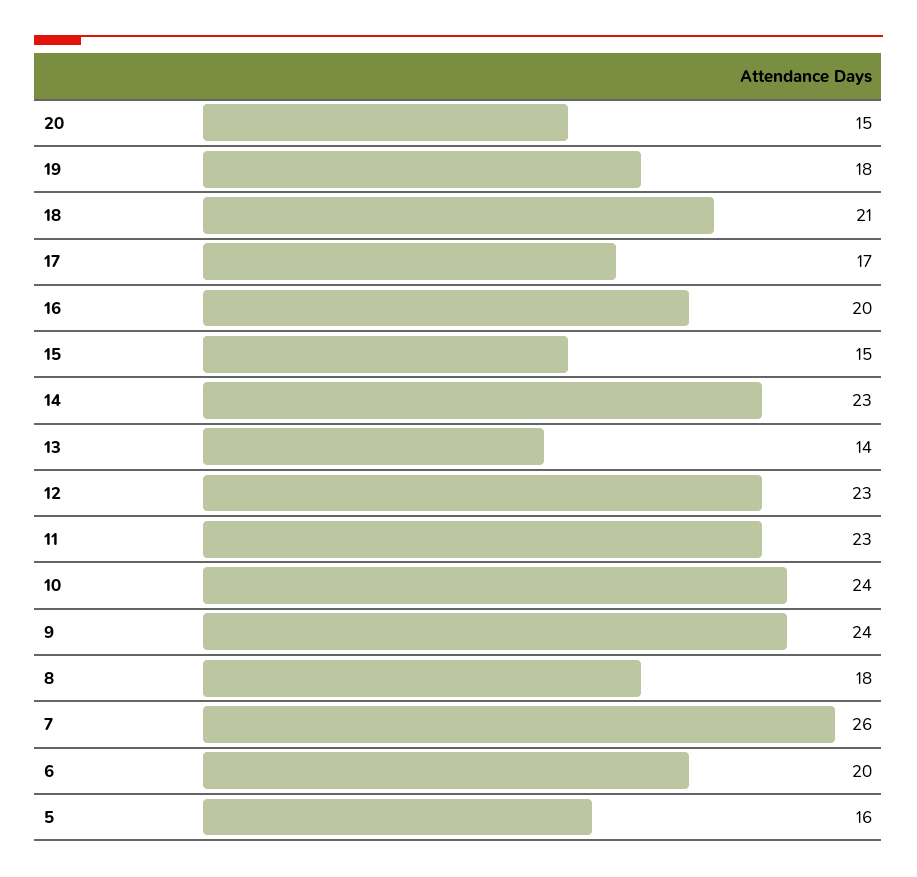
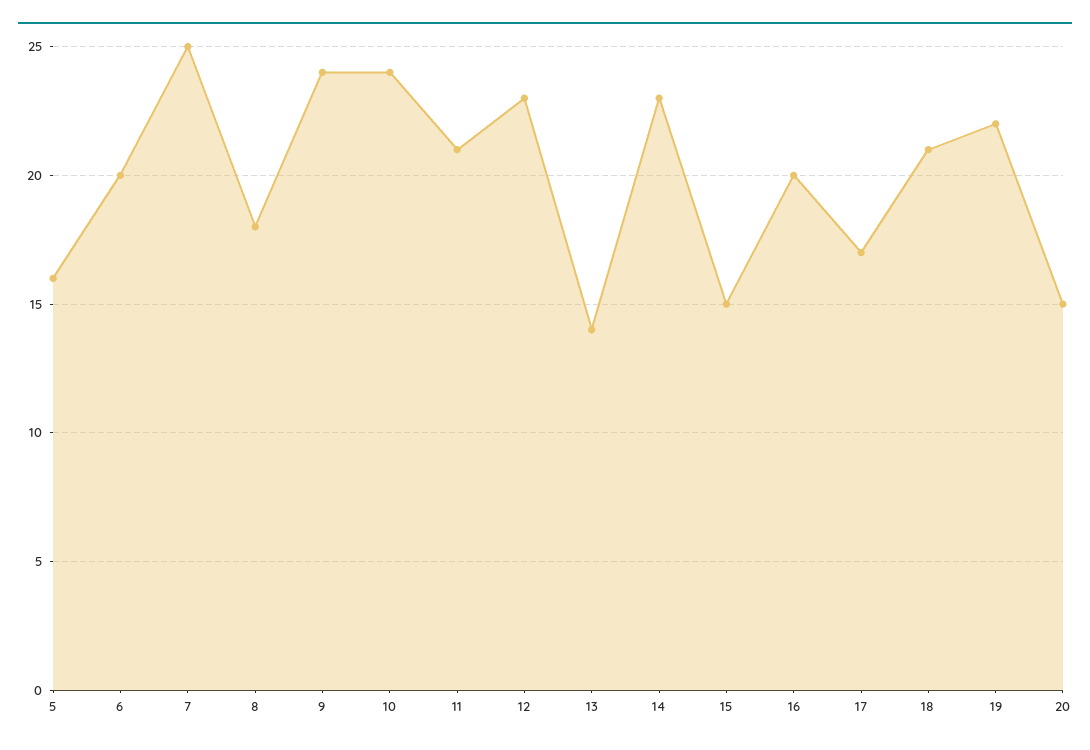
19: 18 -> 22
11: 23 -> 21
7: 26 -> 25

